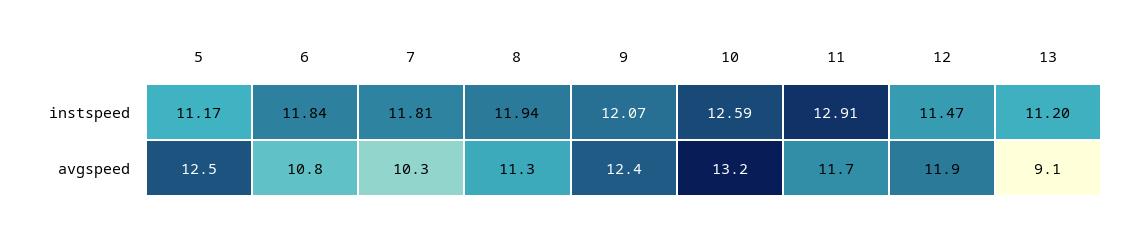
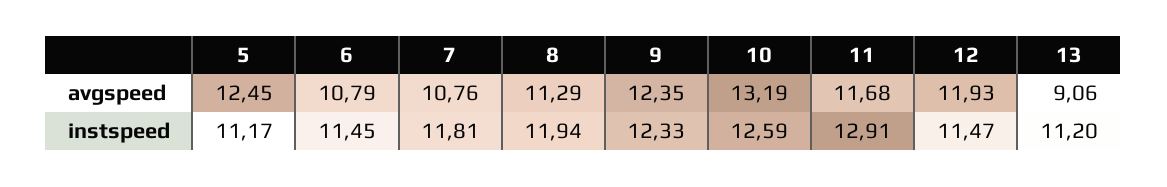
6, instspeed: 11.84 -> 11.45
9, instspeed: 12.07 -> 12.33
7, avgspeed: 10.3 -> 10.76

